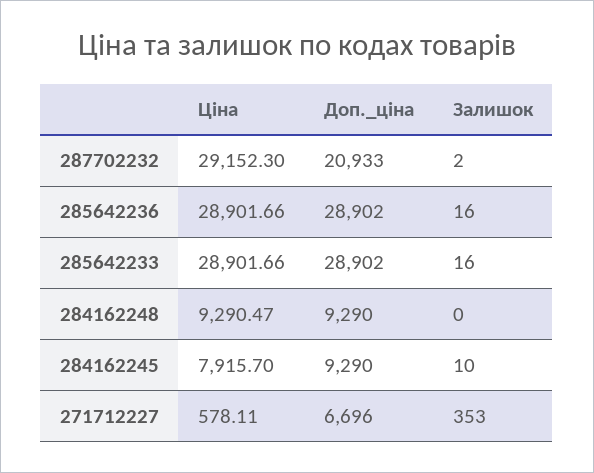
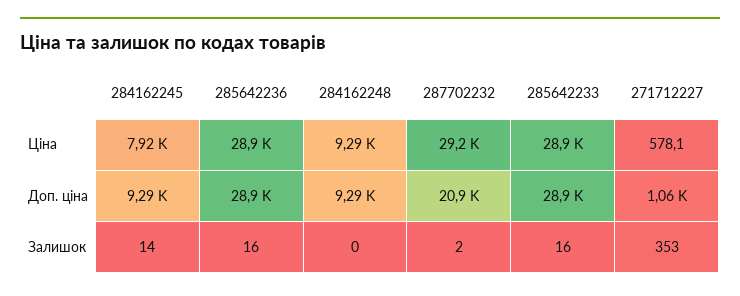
Залишок, 284162245: 10 -> 14
Доп._ціна, 271712227: 6696 -> 1060

